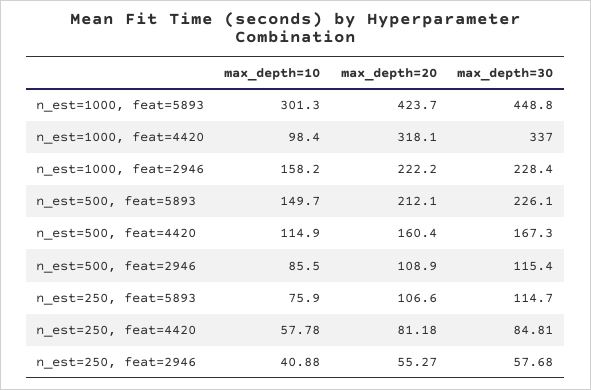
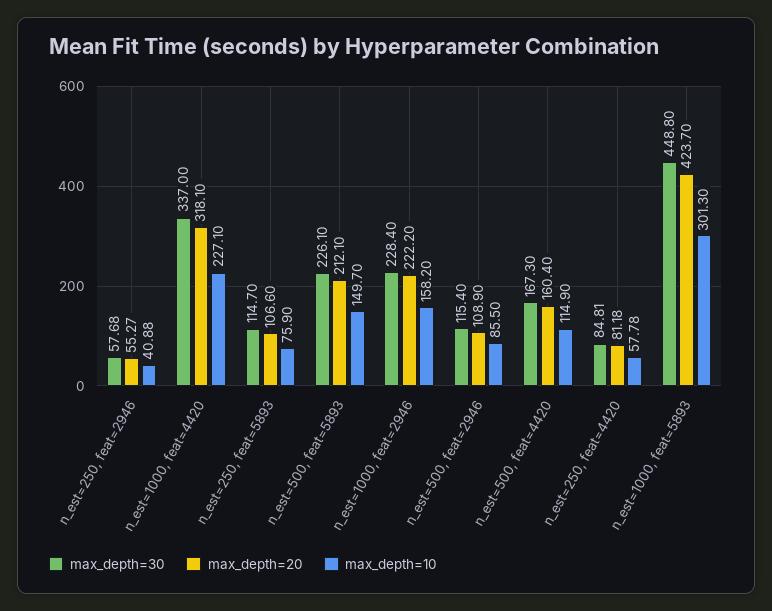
max_depth=10, n_est=1000, feat=4420: 98.4 -> 227.1

